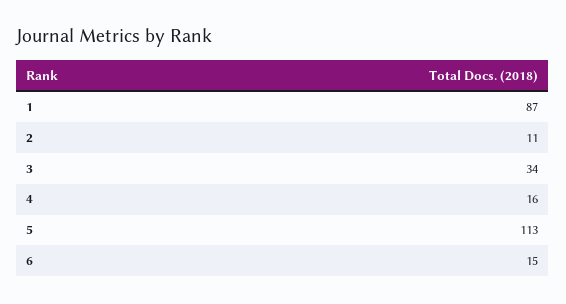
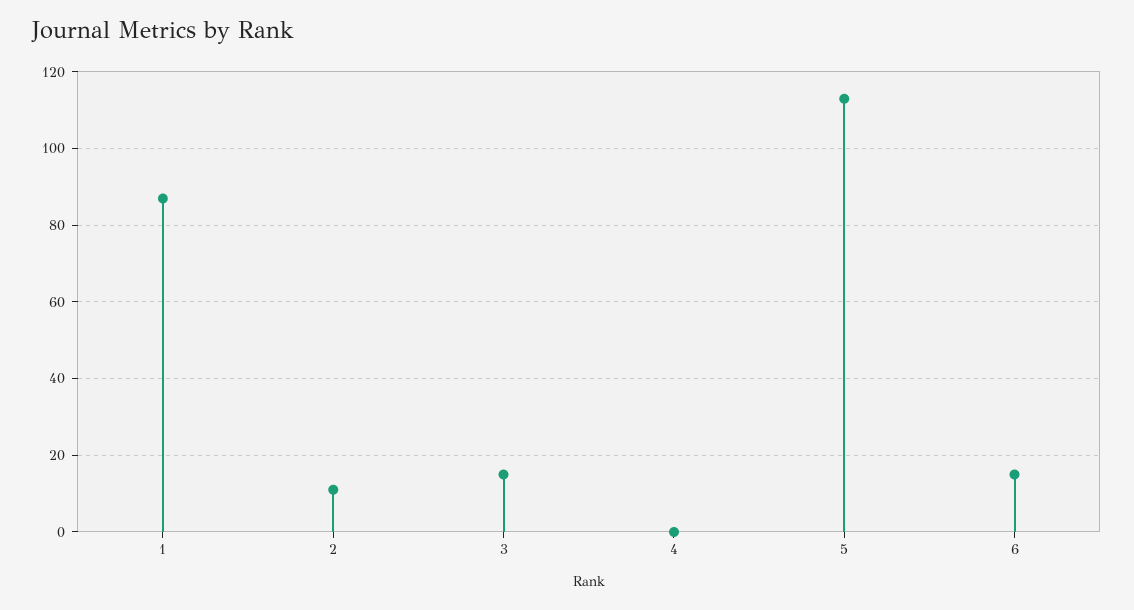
3: 34 -> 15
4: 16 -> 0

